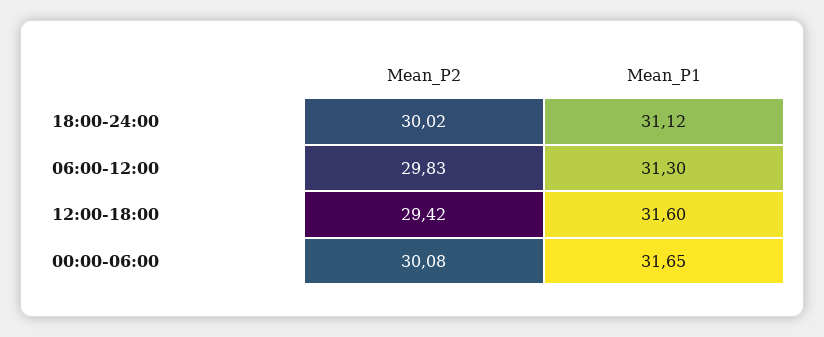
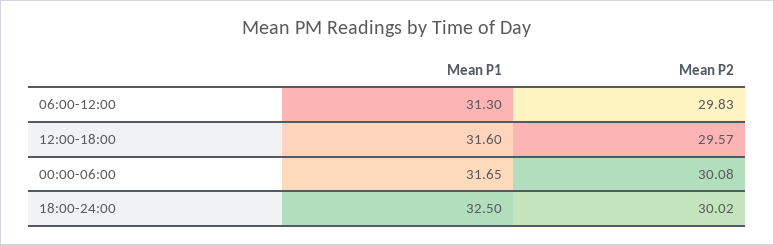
Mean_P1, 18:00-24:00: 31.12 -> 32.5
Mean_P2, 12:00-18:00: 29.42 -> 29.57

